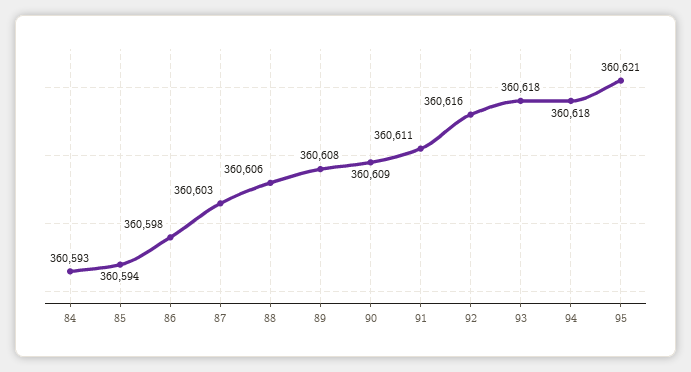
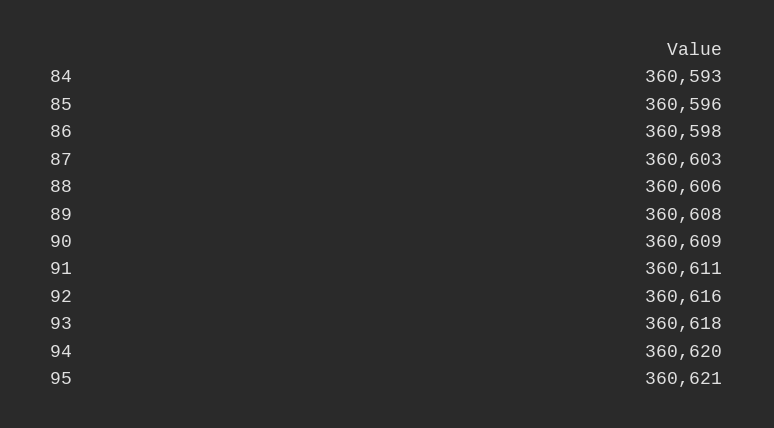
85: 360594 -> 360596
94: 360618 -> 360620

